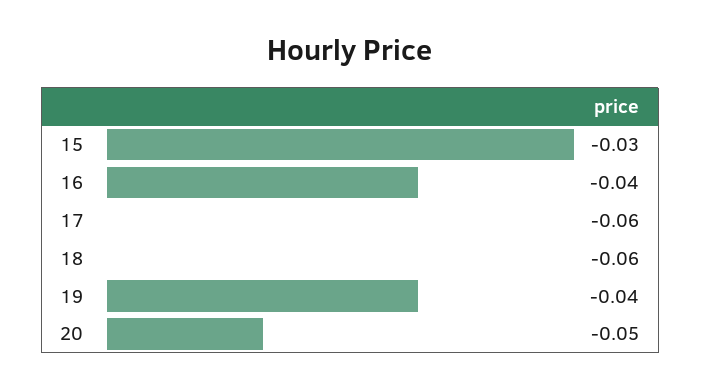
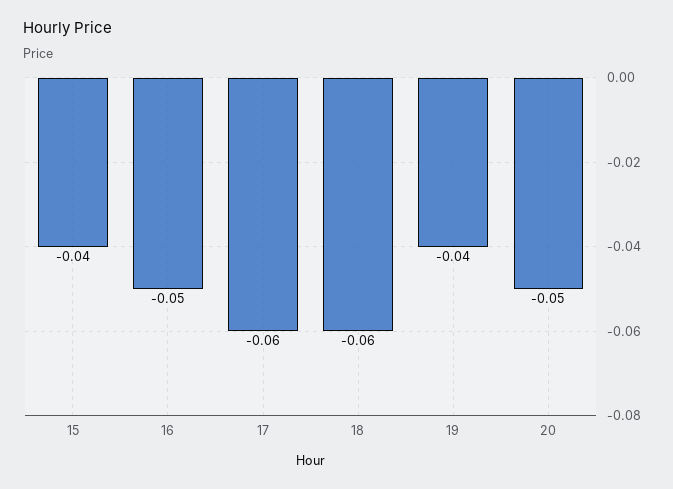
15: -0.03 -> -0.04
16: -0.04 -> -0.05

